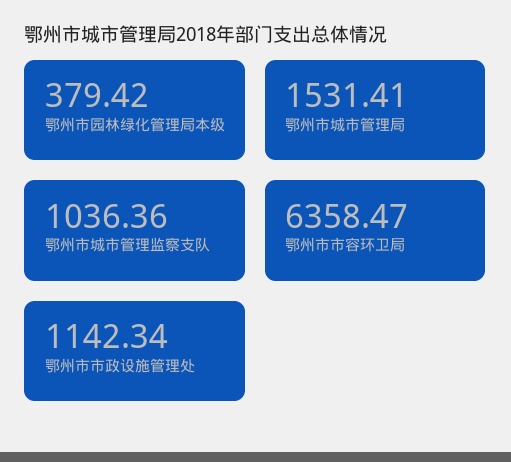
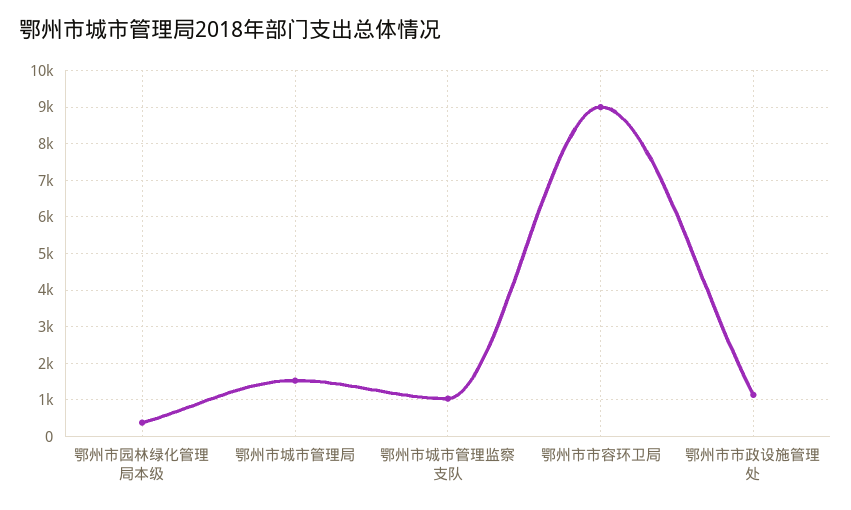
鄂州市市容环卫局: 6358.47 -> 9000

